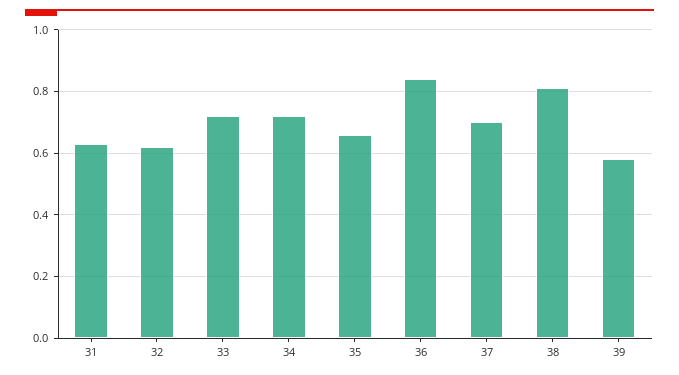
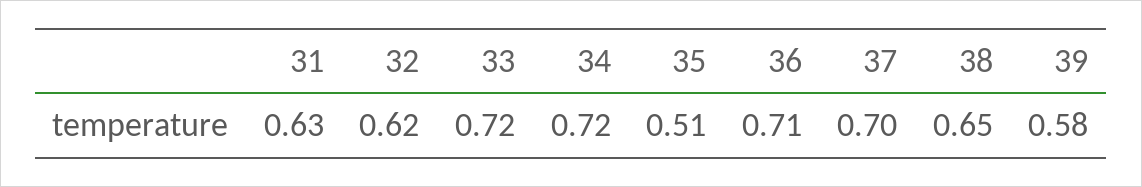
35: 0.65 -> 0.51
36: 0.85 -> 0.71
38: 0.8 -> 0.65

